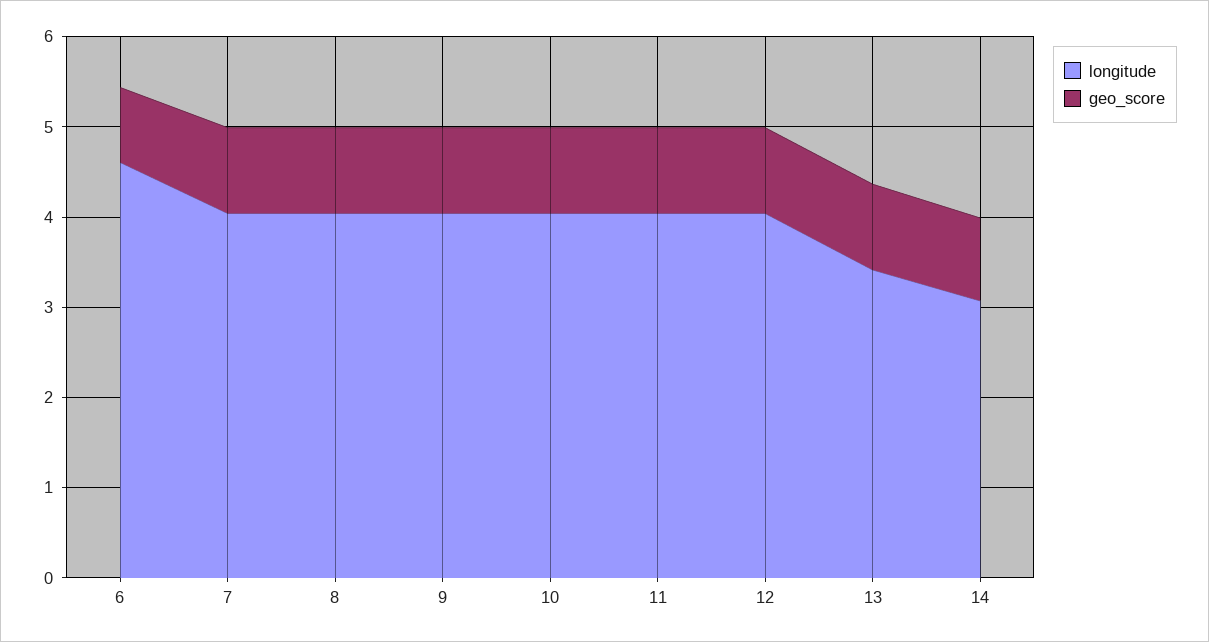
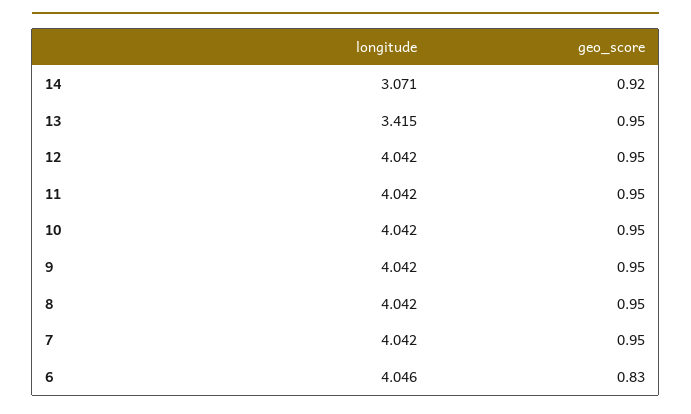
longitude, 6: 4.6 -> 4.046

